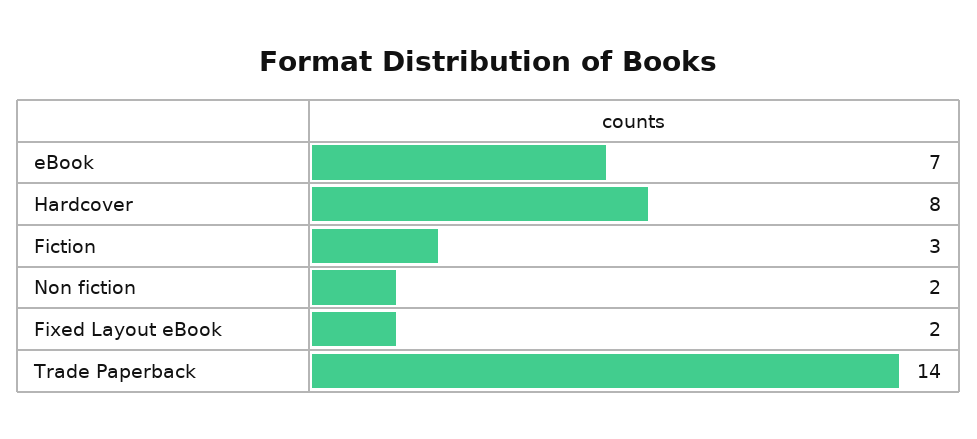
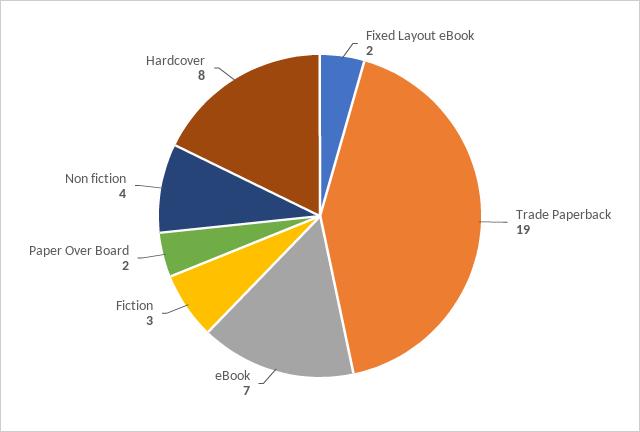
Non fiction: 2 -> 4
Trade Paperback: 14 -> 19
Paper Over Board: none -> 2

